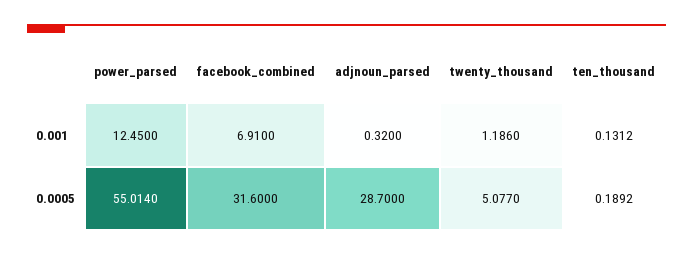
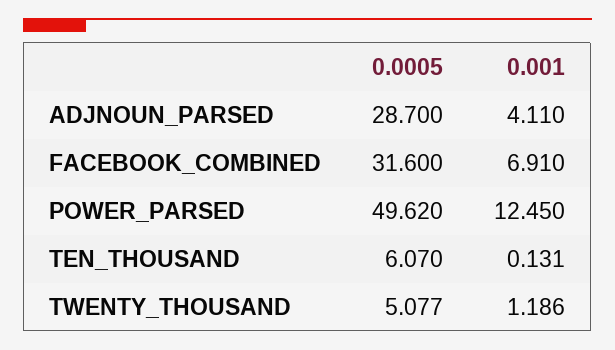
adjnoun_parsed, 0.001: 0.32 -> 4.11
power_parsed, 0.0005: 55.014 -> 49.62
ten_thousand, 0.0005: 0.1892 -> 6.07

